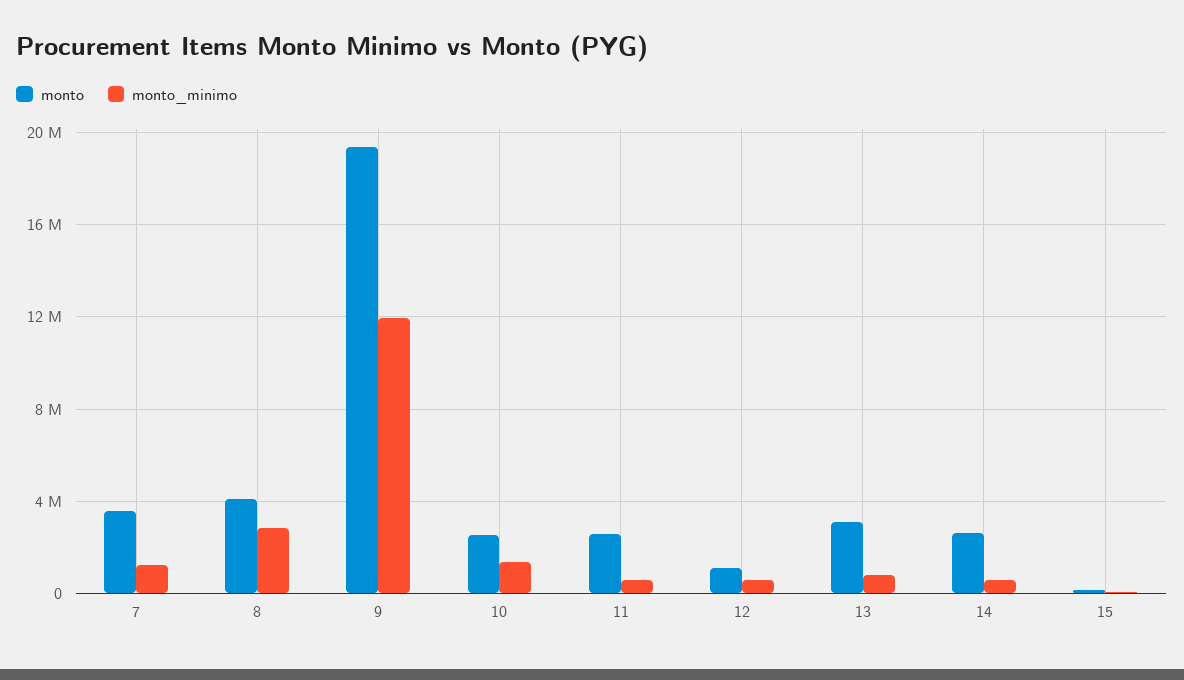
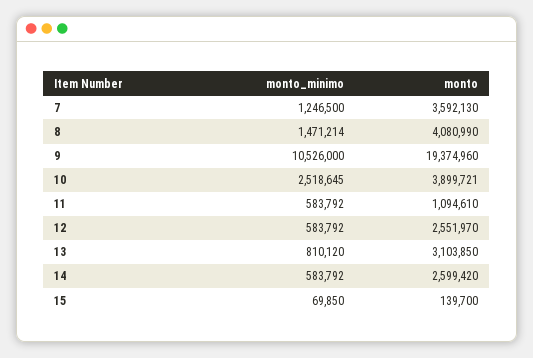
monto_minimo, 8: 3000000 -> 1471214
monto_minimo, 9: 12000000 -> 10526000
monto, 10: 2500000 -> 3899721
monto_minimo, 10: 1500000 -> 2518645
monto, 11: 2500000 -> 1094610
monto, 12: 1000000 -> 2551970

